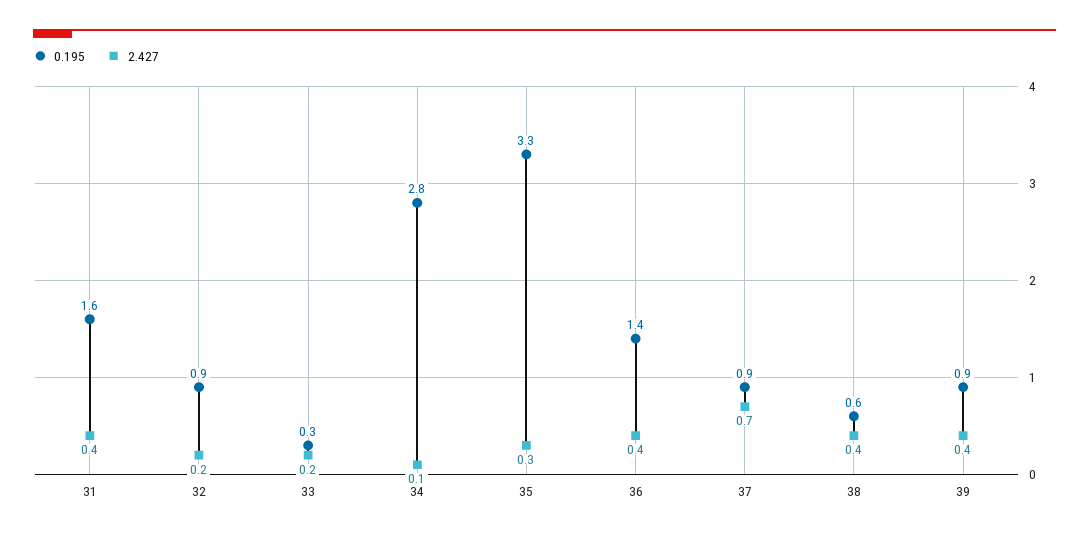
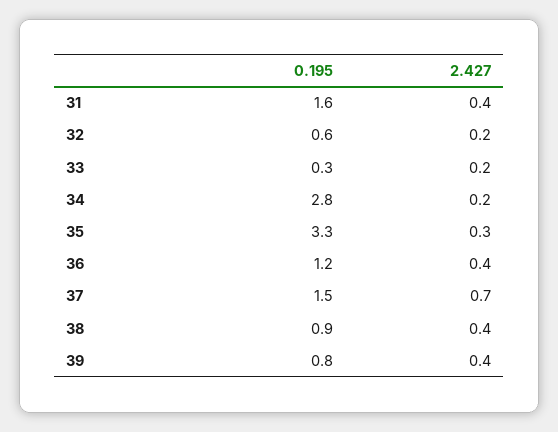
0.195, 32: 0.9 -> 0.6
2.427, 34: 0.1 -> 0.2
0.195, 36: 1.4 -> 1.2
0.195, 37: 0.9 -> 1.5
0.195, 38: 0.6 -> 0.9
0.195, 39: 0.9 -> 0.8

